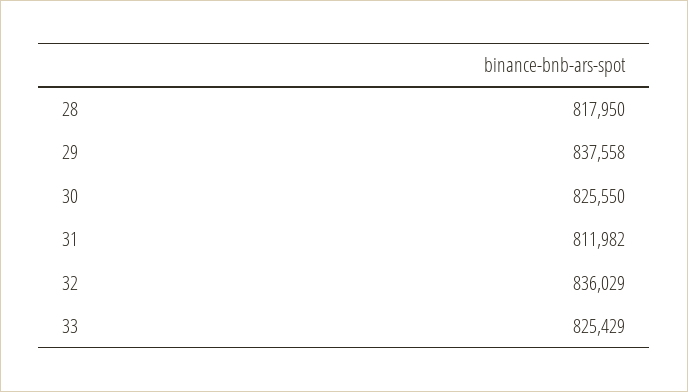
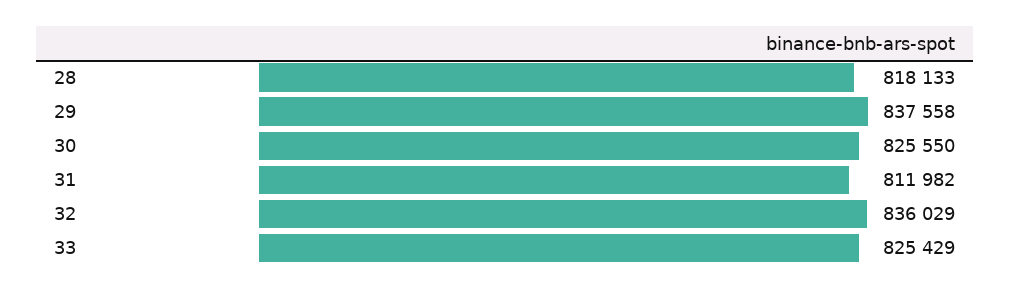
28: 817950 -> 818133

